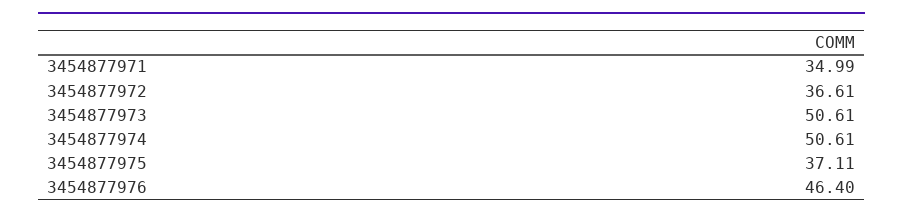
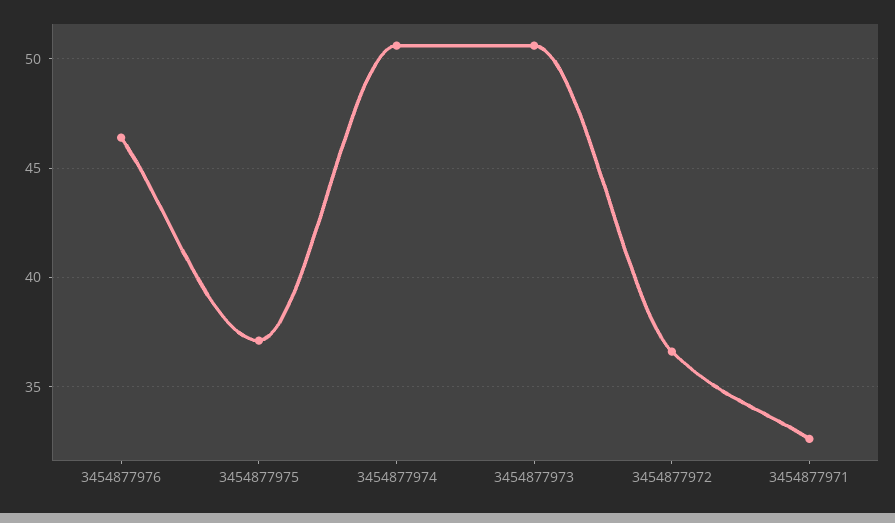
3454877971: 34.99 -> 32.5

